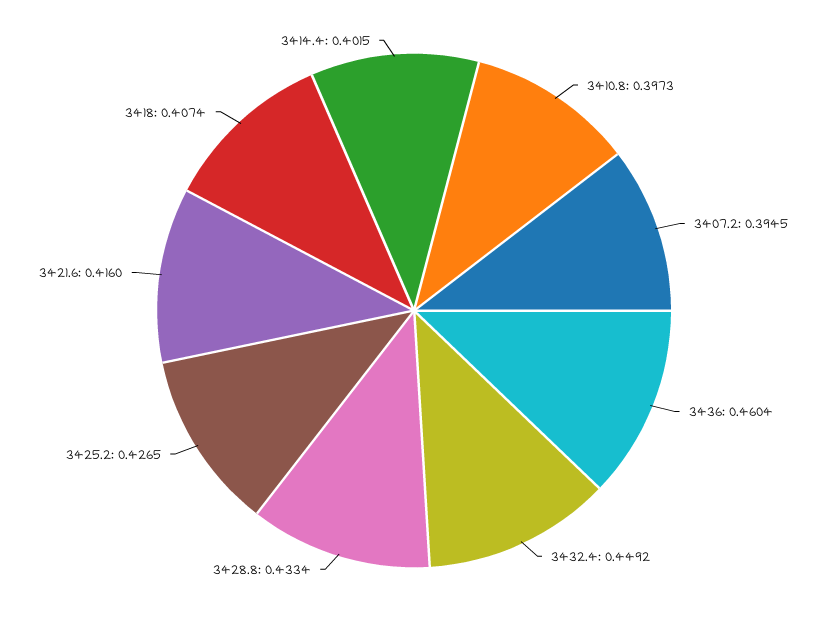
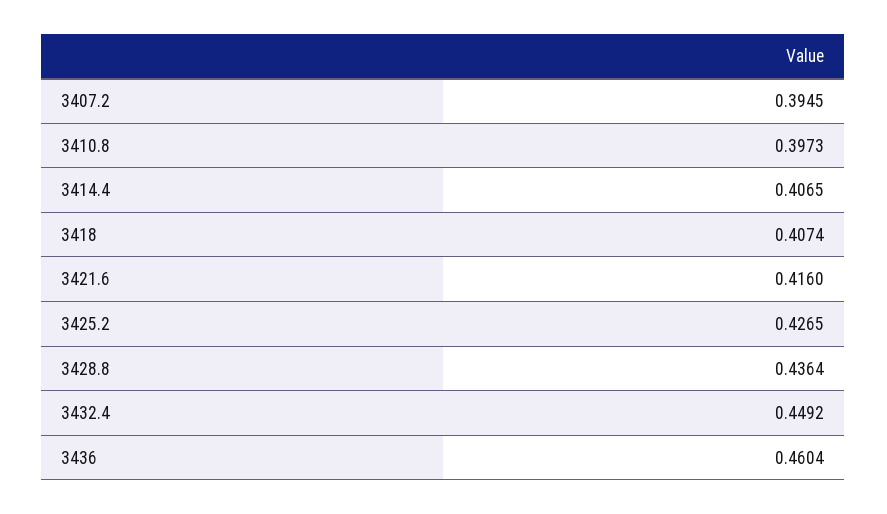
3428.8: 0.4334 -> 0.4364
3414.4: 0.4015 -> 0.4065

